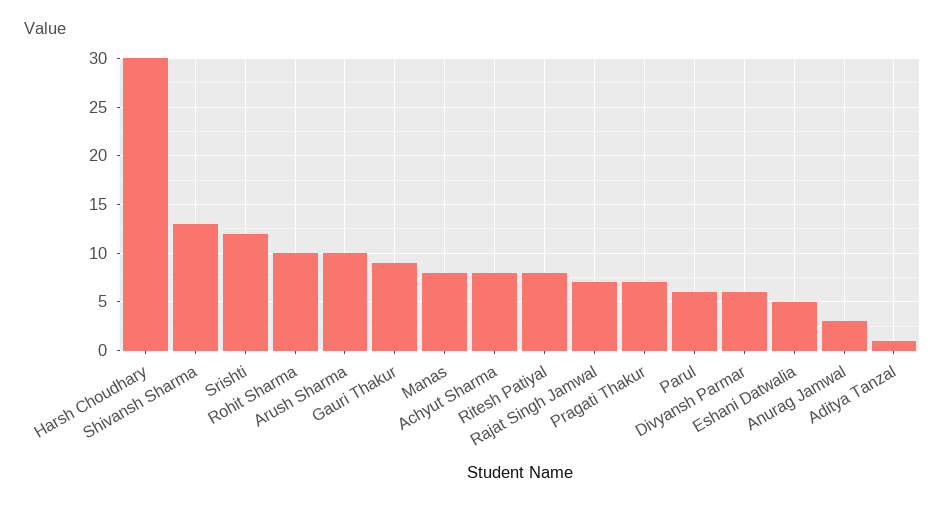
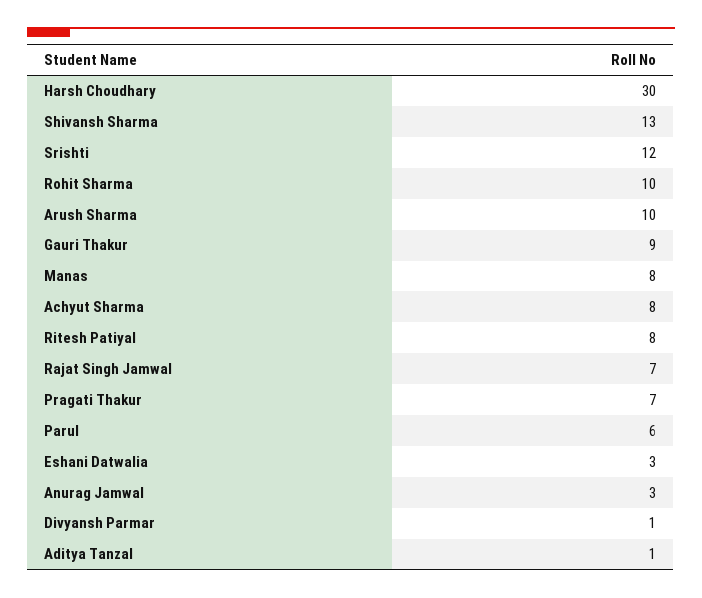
Divyansh Parmar: 6 -> 1
Eshani Datwalia: 5 -> 3

